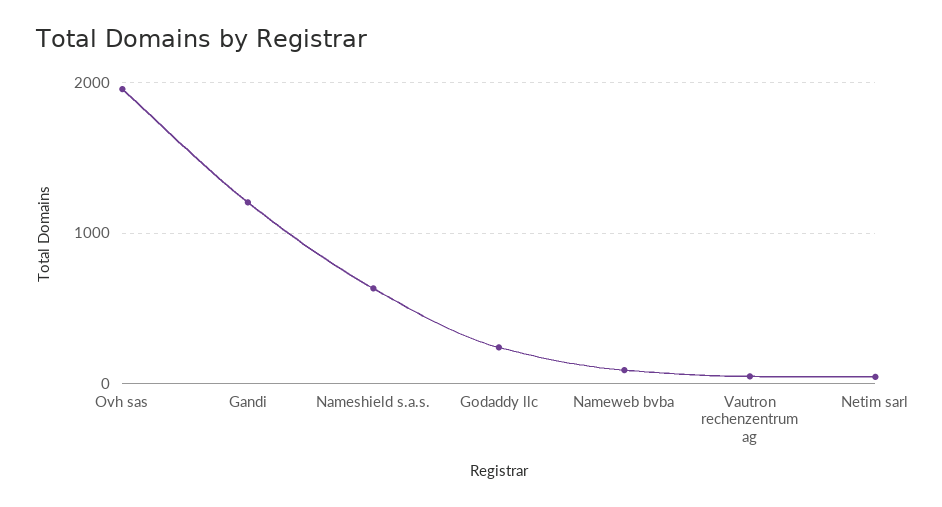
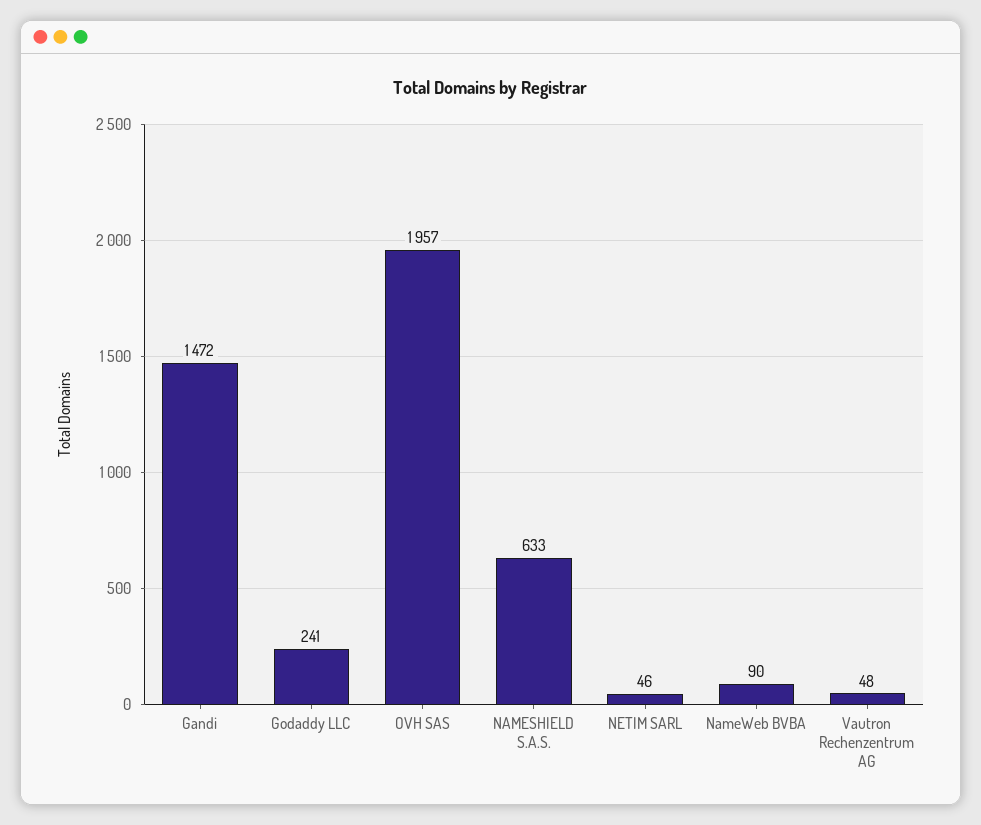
Gandi: 1200 -> 1472

